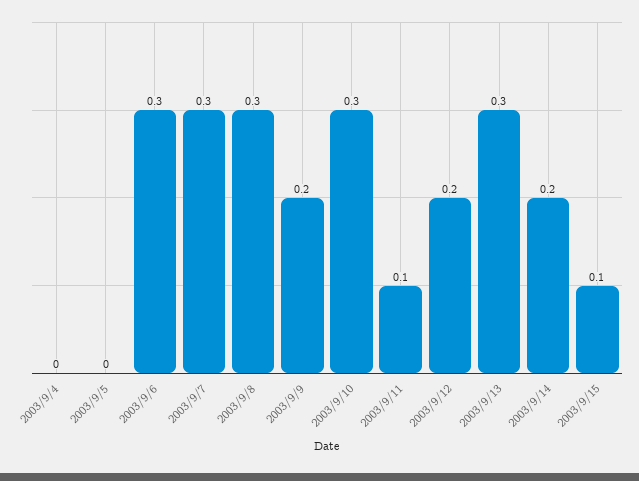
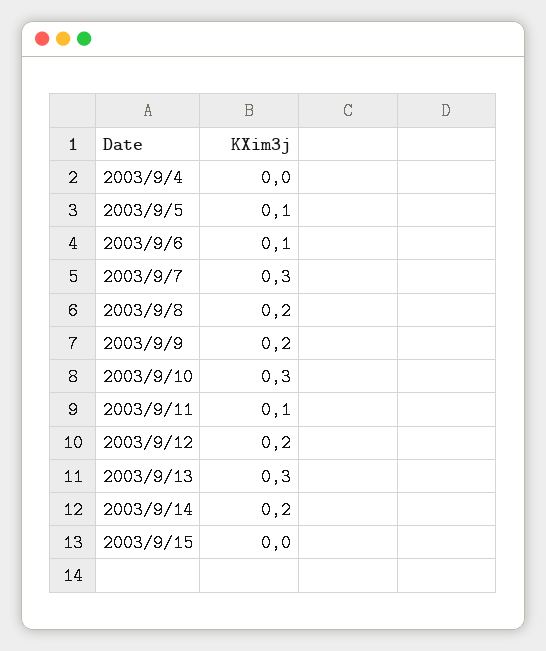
2003/9/5: 0 -> 0.1
2003/9/6: 0.3 -> 0.1
2003/9/8: 0.3 -> 0.2
2003/9/15: 0.1 -> 0

